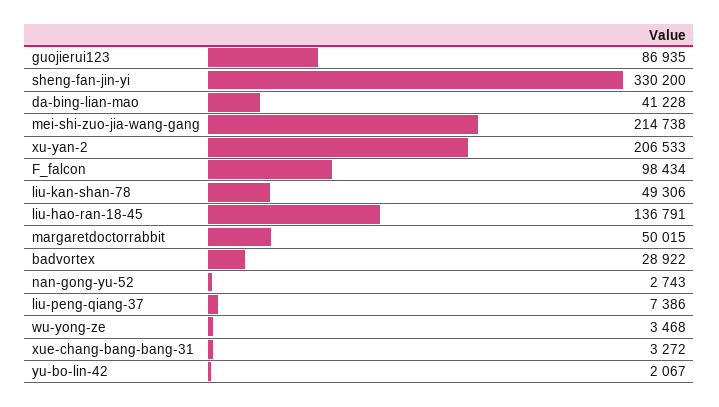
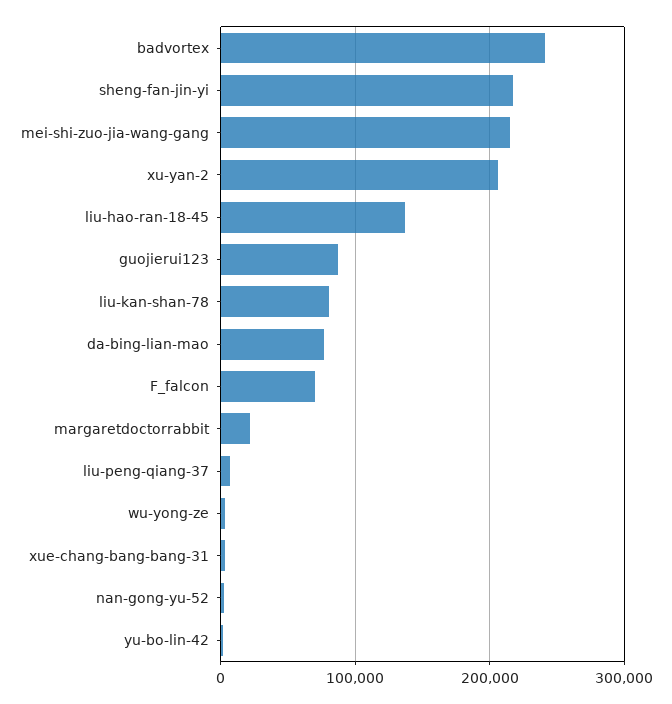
sheng-fan-jin-yi: 330200 -> 220000
da-bing-lian-mao: 41228 -> 80000
F_falcon: 98434 -> 70000
liu-kan-shan-78: 49306 -> 80000
margaretdoctorrabbit: 50015 -> 20000
badvortex: 28922 -> 240000

